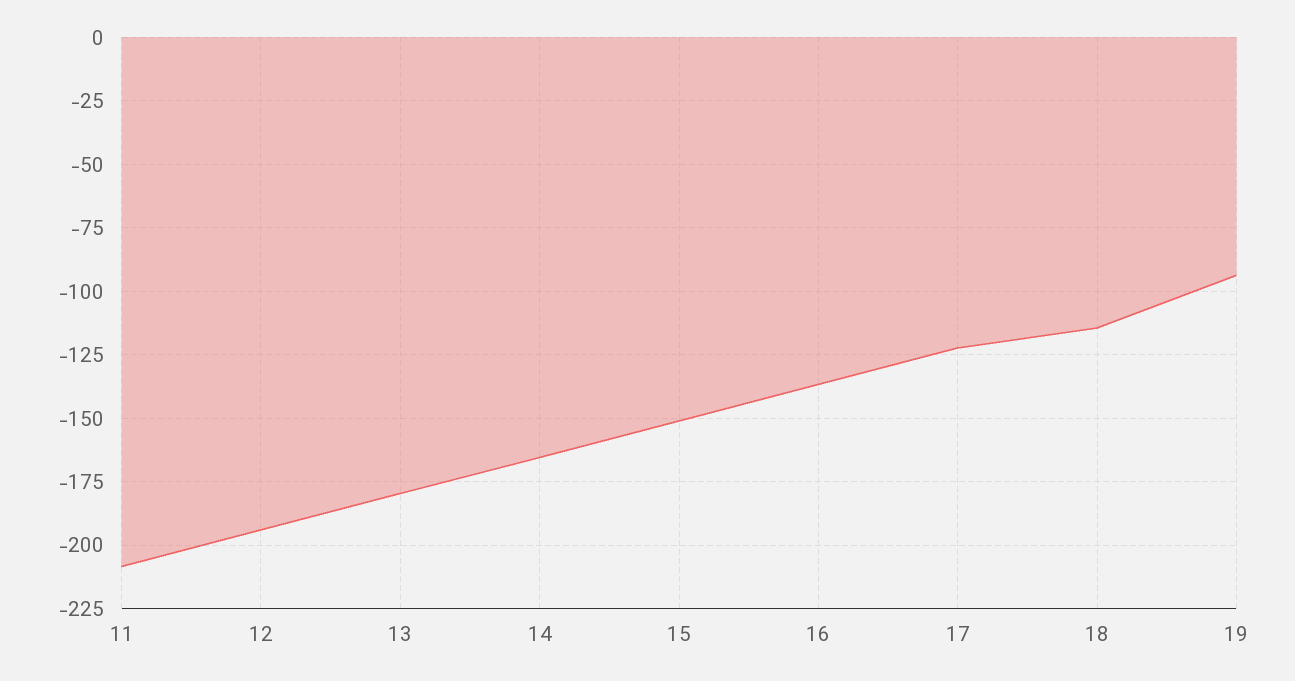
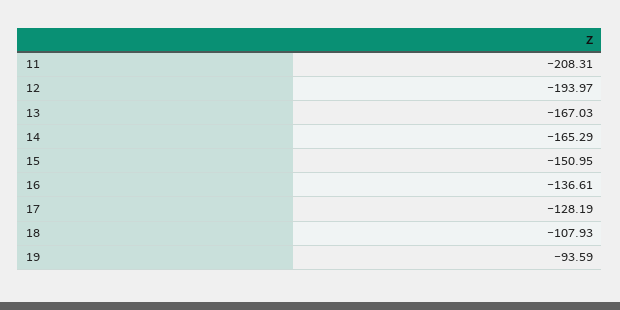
13: -180 -> -167.03
17: -122.5 -> -128.19
18: -115 -> -107.93

